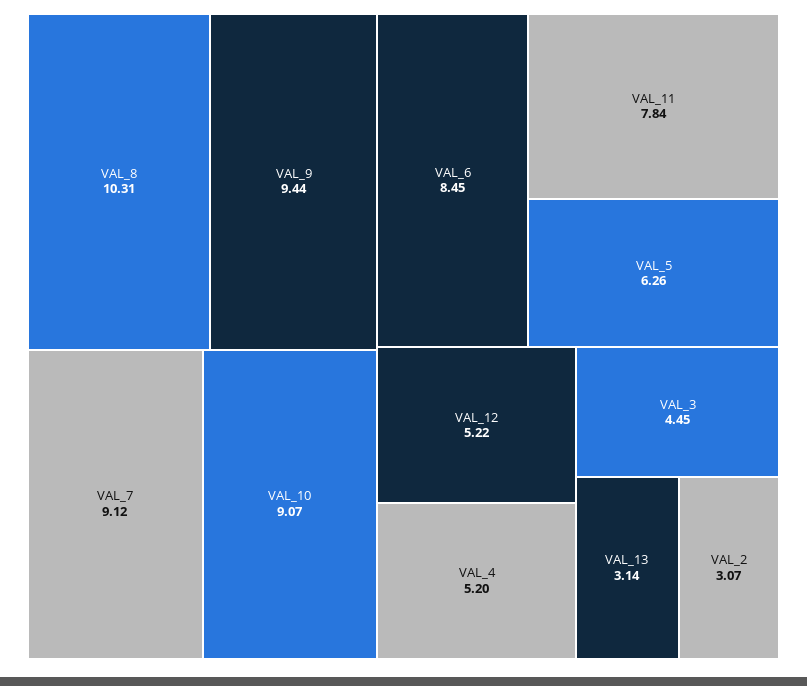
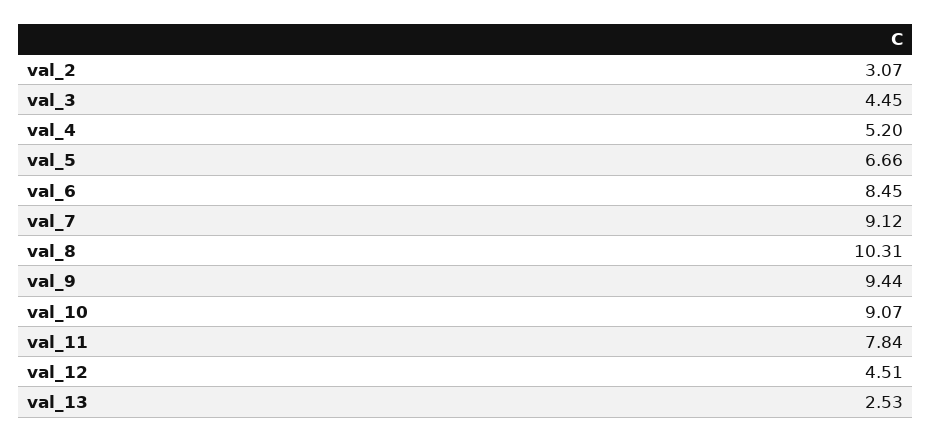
VAL_5: 6.26 -> 6.66
VAL_12: 5.22 -> 4.51
VAL_13: 3.14 -> 2.53

